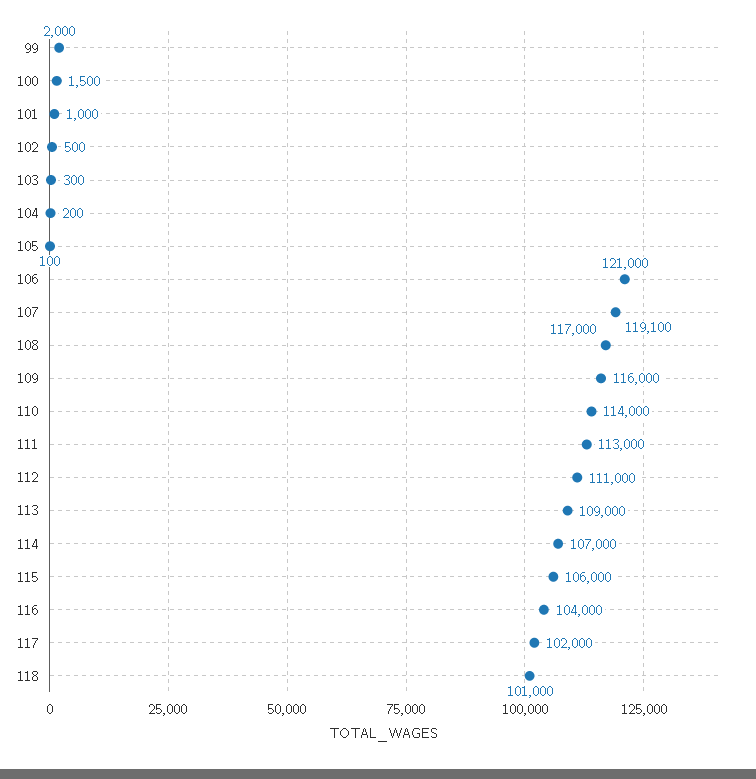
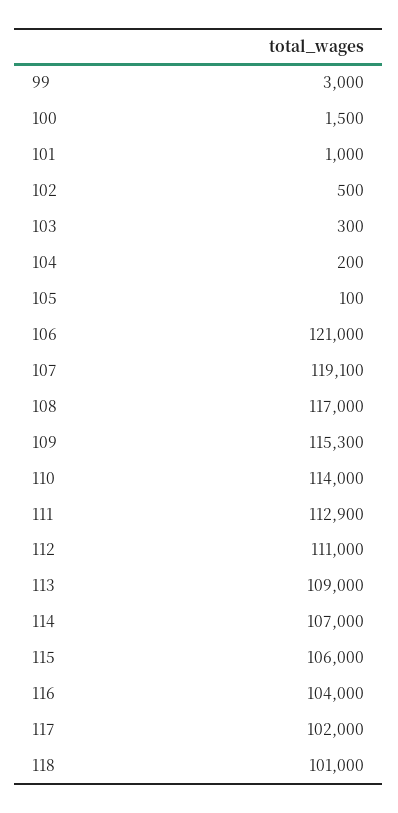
99: 2000 -> 3000
109: 116000 -> 115300
111: 113000 -> 112900

